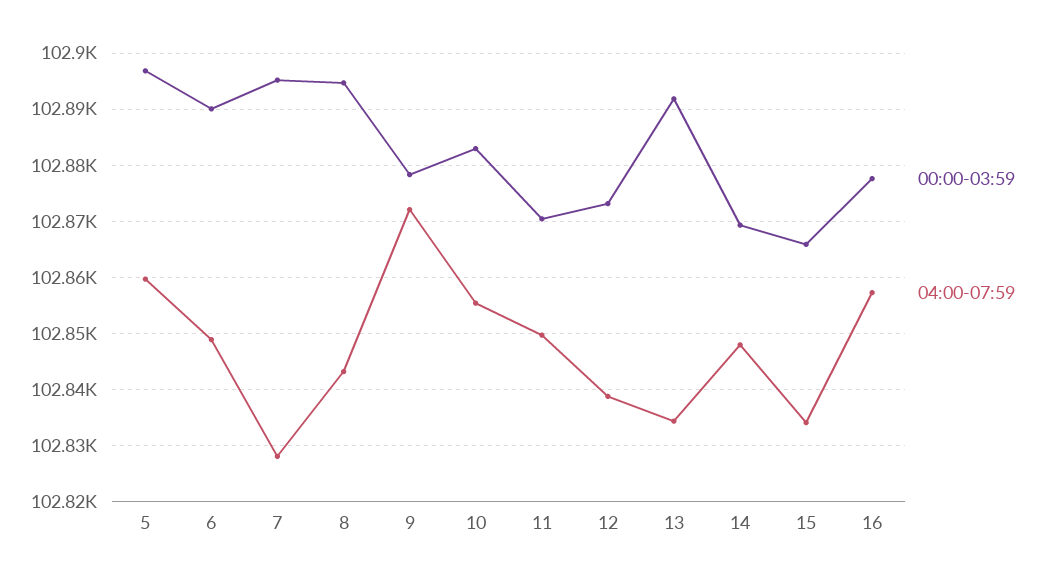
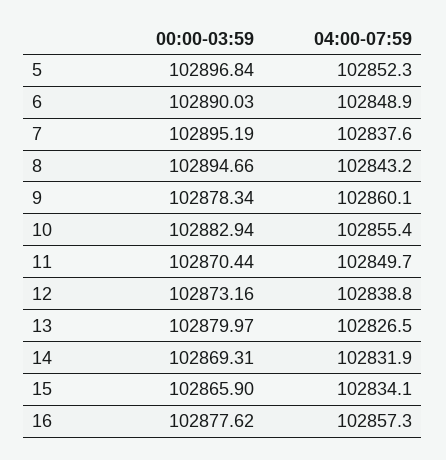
04:00-07:59, 5: 102860 -> 102852.3
04:00-07:59, 7: 102828 -> 102837.6
04:00-07:59, 9: 102872 -> 102860.1
00:00-03:59, 13: 102892 -> 102879.97
04:00-07:59, 13: 102834 -> 102826.5
04:00-07:59, 14: 102848 -> 102831.9

